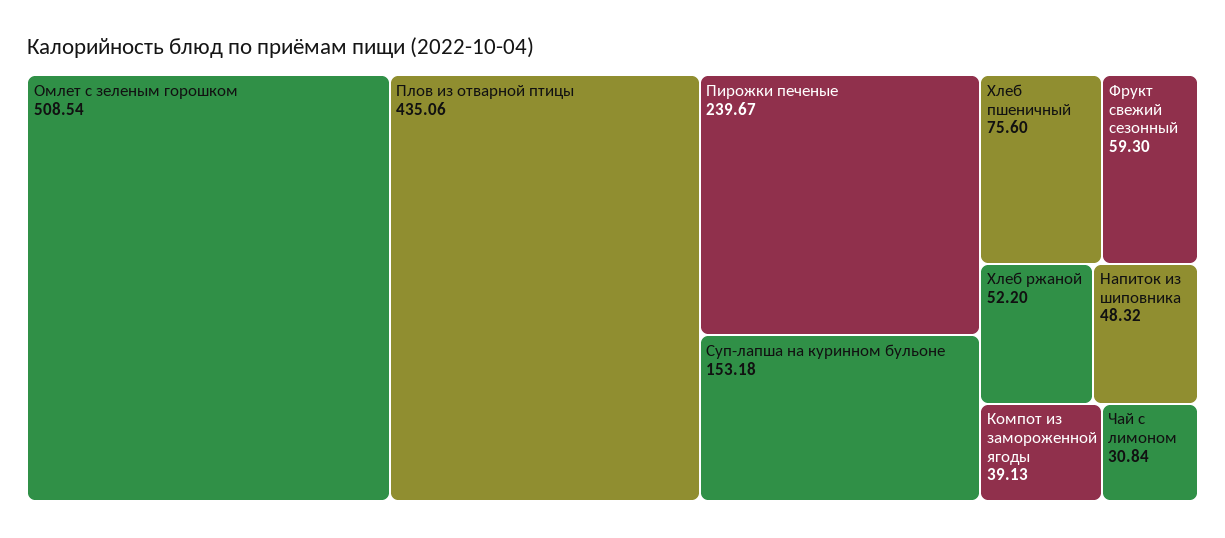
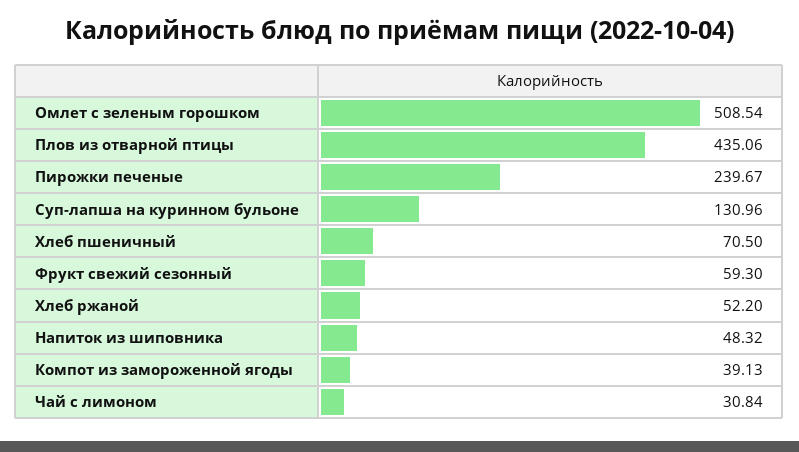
Суп-лапша на куринном бульоне: 153.18 -> 130.96
Хлеб пшеничный: 75.6 -> 70.5

